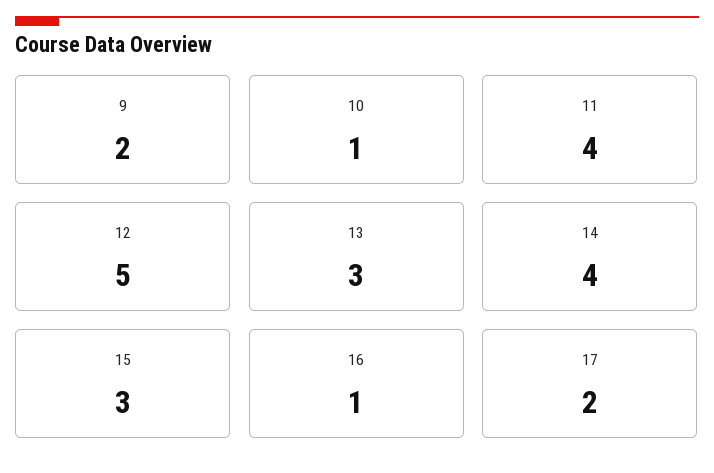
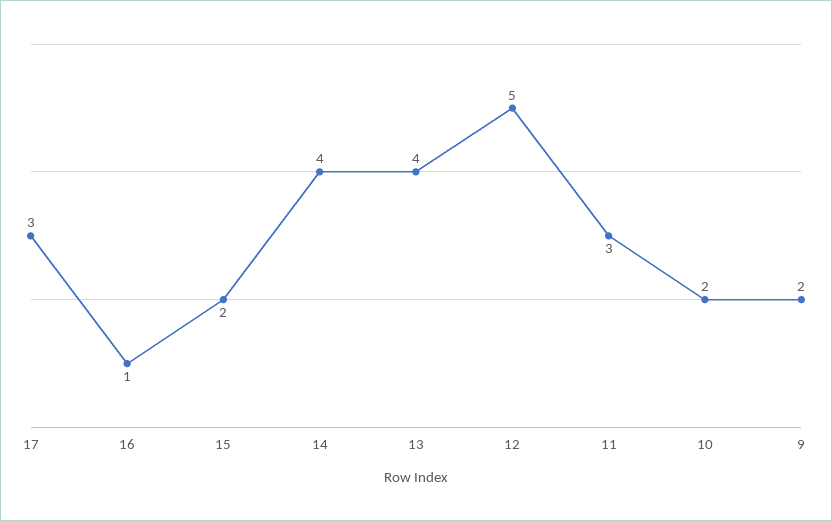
10: 1 -> 2
11: 4 -> 3
13: 3 -> 4
15: 3 -> 2
17: 2 -> 3

